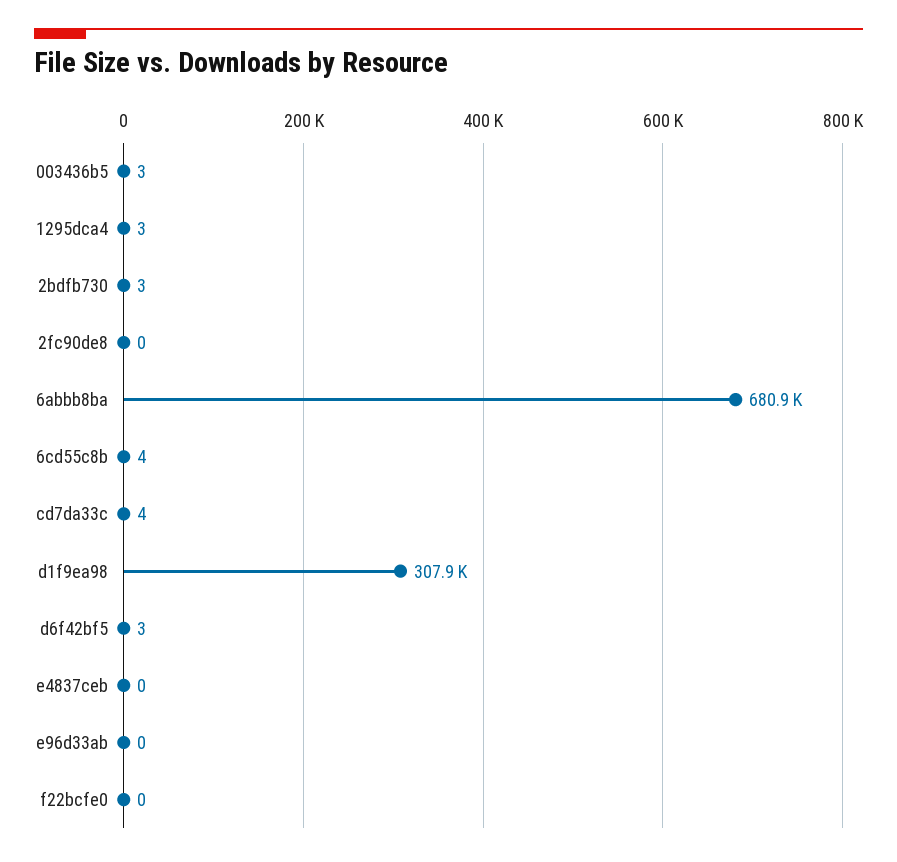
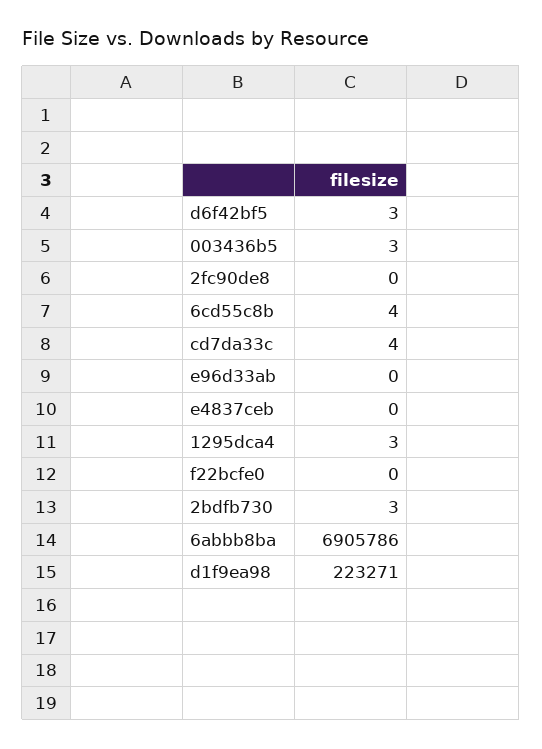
6abbb8ba: 680900 -> 6905786
d1f9ea98: 307900 -> 223271

